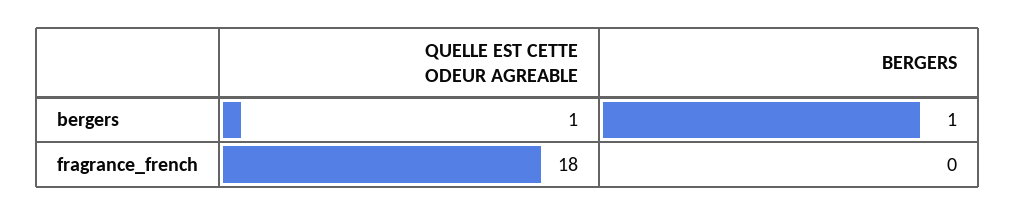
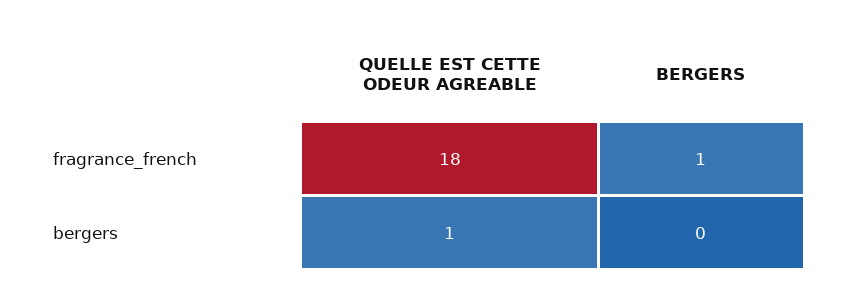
BERGERS, bergers: 1 -> 0
BERGERS, fragrance_french: 0 -> 1

